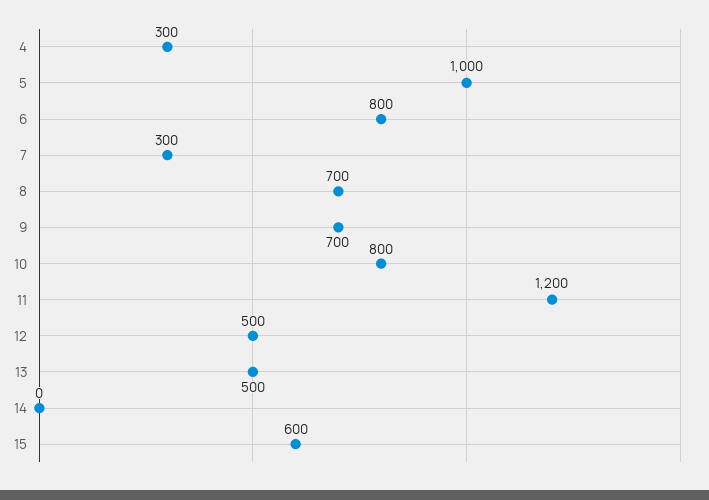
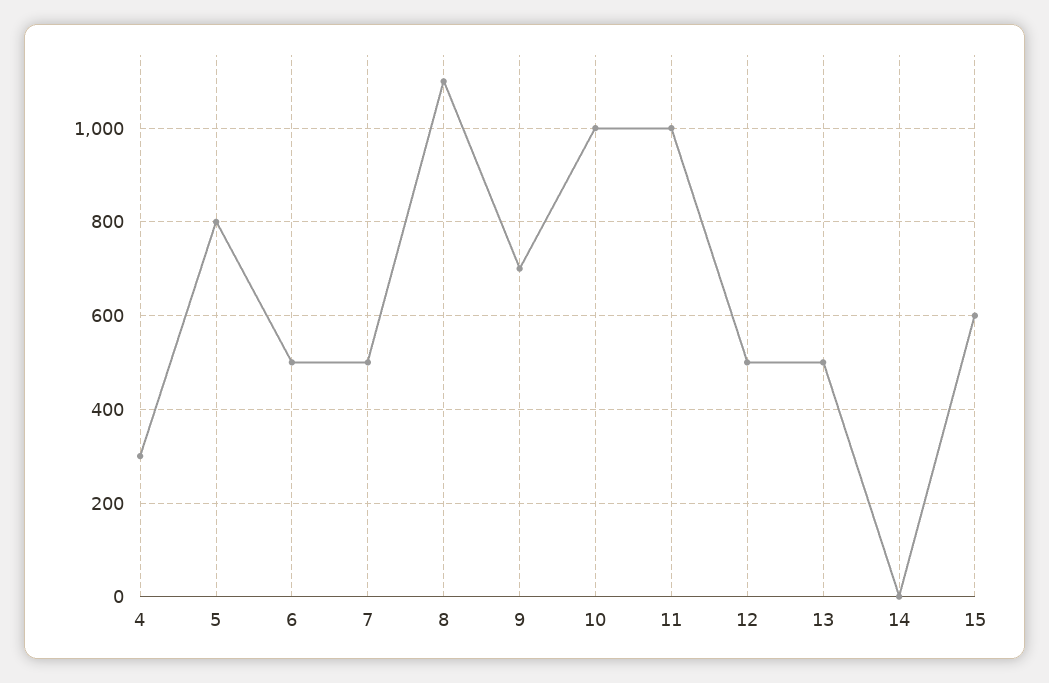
5: 1000 -> 800
6: 800 -> 500
7: 300 -> 500
8: 700 -> 1100
10: 800 -> 1000
11: 1200 -> 1000

